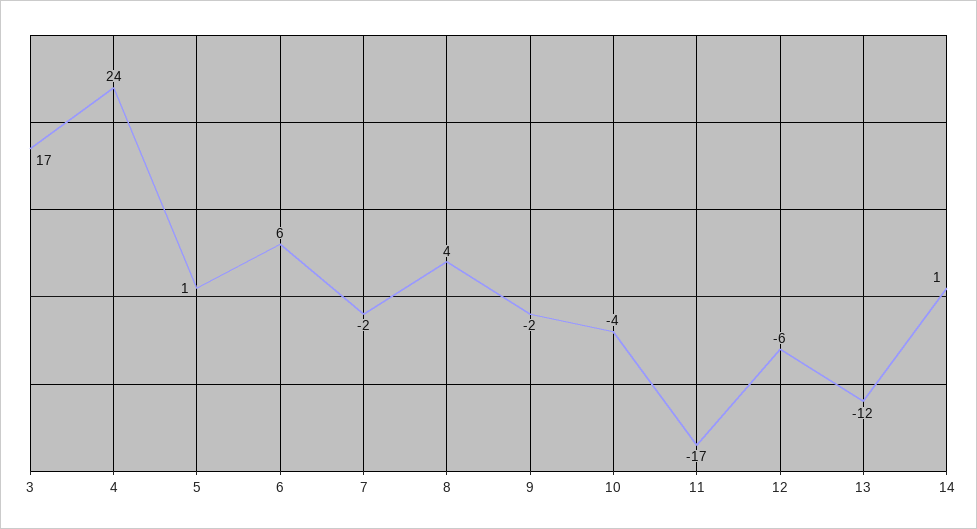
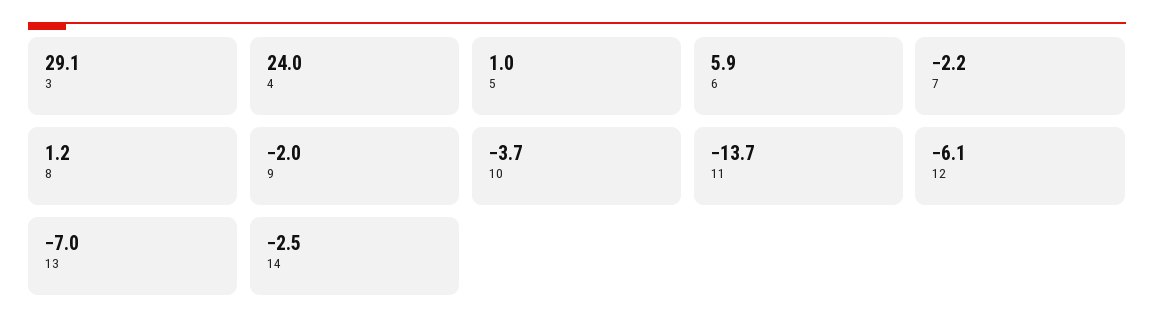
3: 17 -> 29.1
8: 4 -> 1.2
11: -17 -> -13.7
13: -12 -> -7
14: 1 -> -2.5

